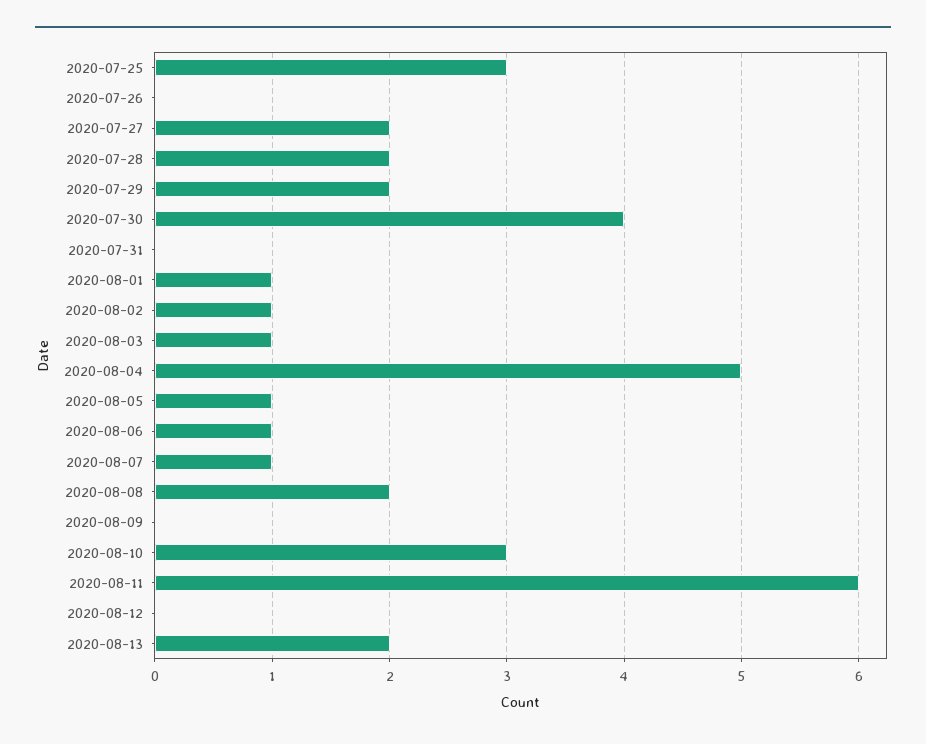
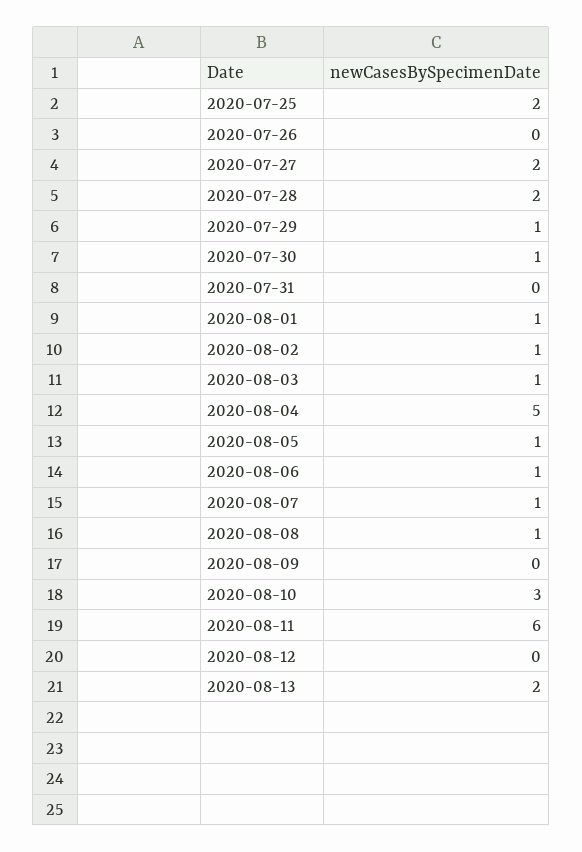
2020-07-25: 3 -> 2
2020-07-29: 2 -> 1
2020-07-30: 4 -> 1
2020-08-08: 2 -> 1

